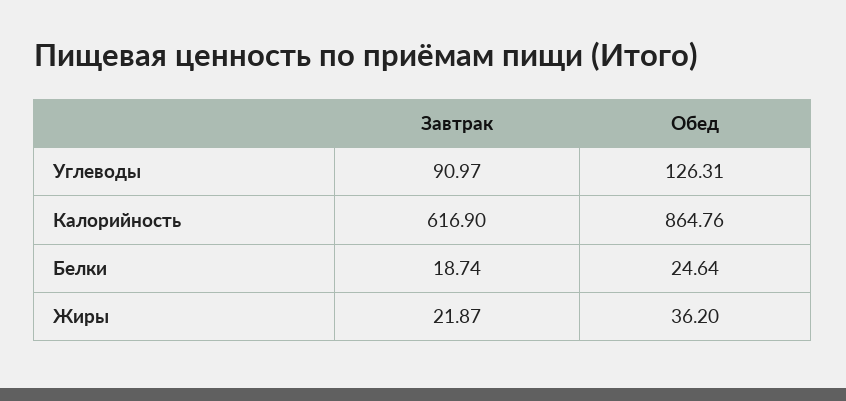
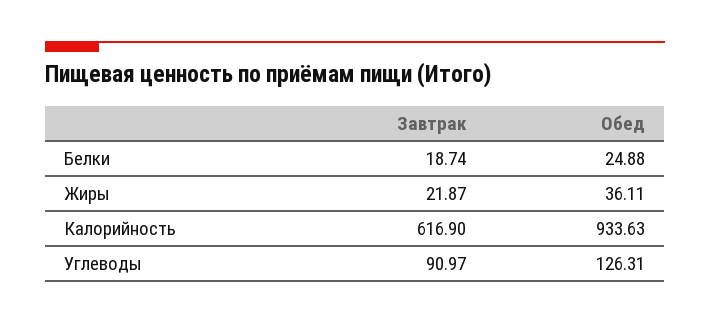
Обед, Калорийность: 864.76 -> 933.63
Обед, Белки: 24.64 -> 24.88
Обед, Жиры: 36.2 -> 36.11

